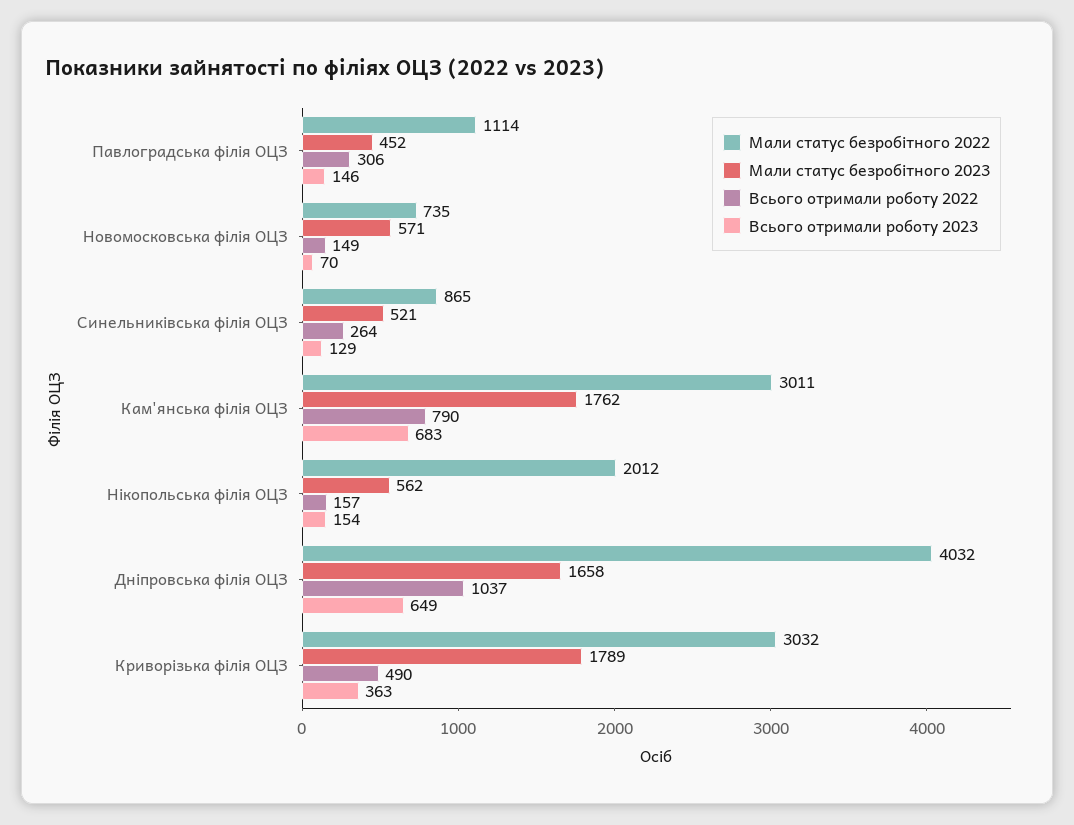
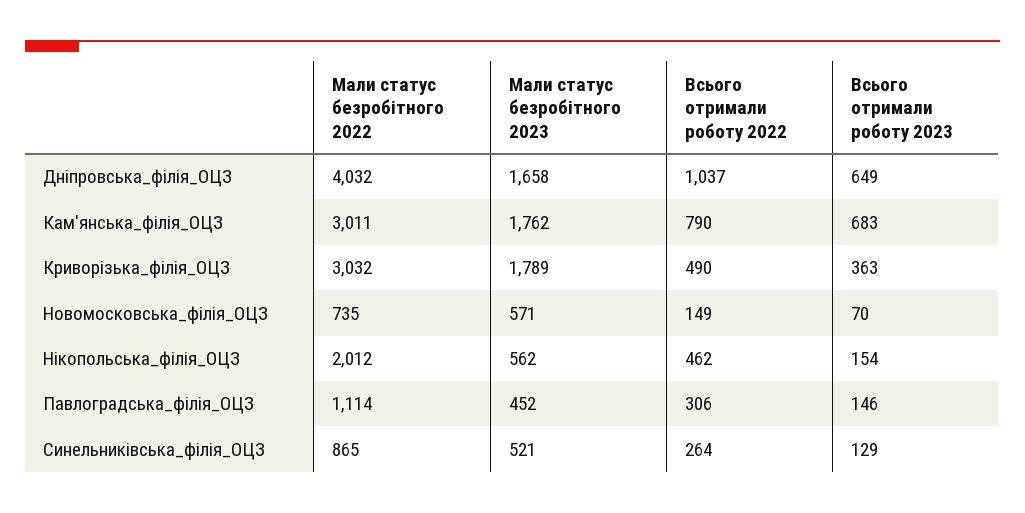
Всього отримали роботу 2022, Нікопольська філія ОЦЗ: 157 -> 462

